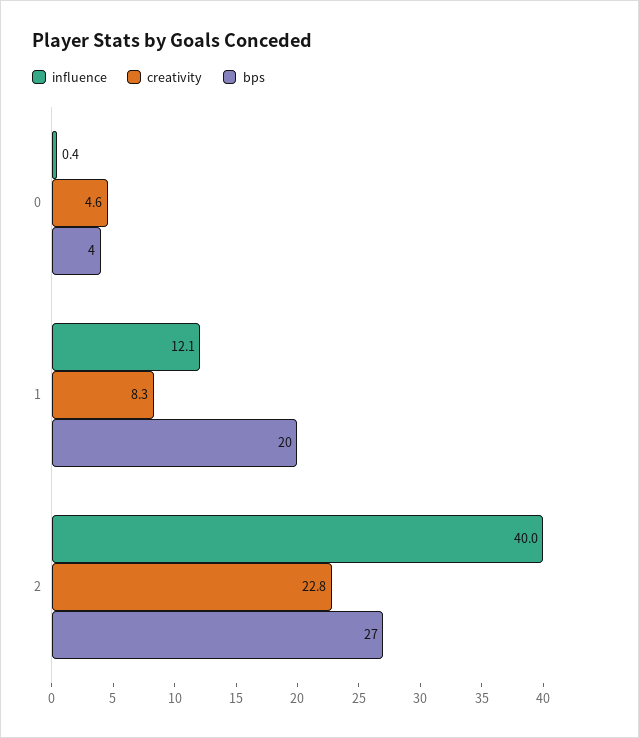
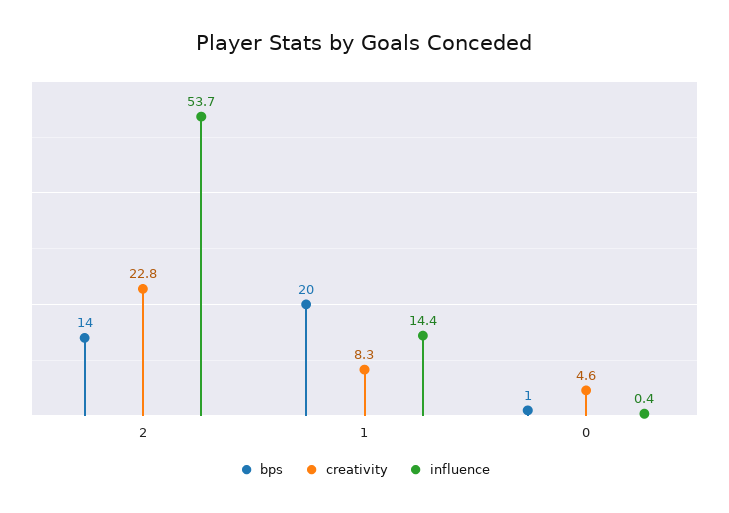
bps, 0: 4 -> 1
influence, 1: 12.1 -> 14.4
influence, 2: 40 -> 53.7
bps, 2: 27 -> 14

